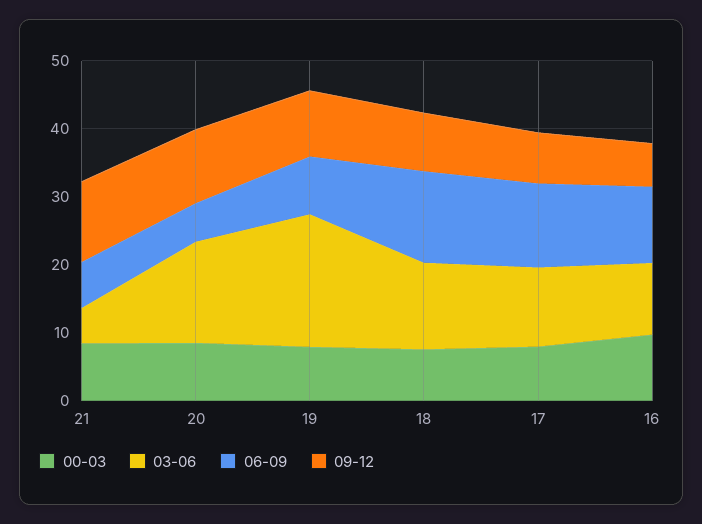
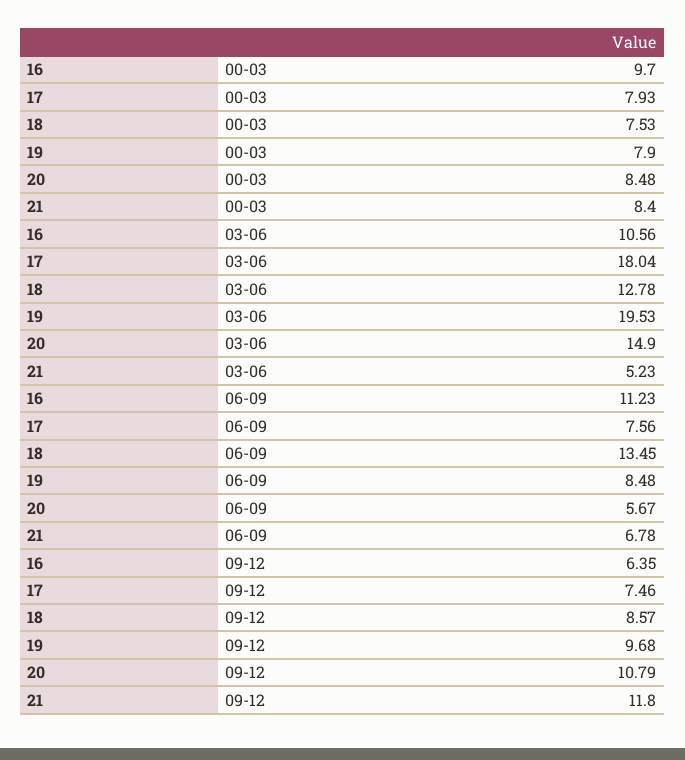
03-06, 17: 12 -> 18.04
06-09, 17: 12 -> 7.56

